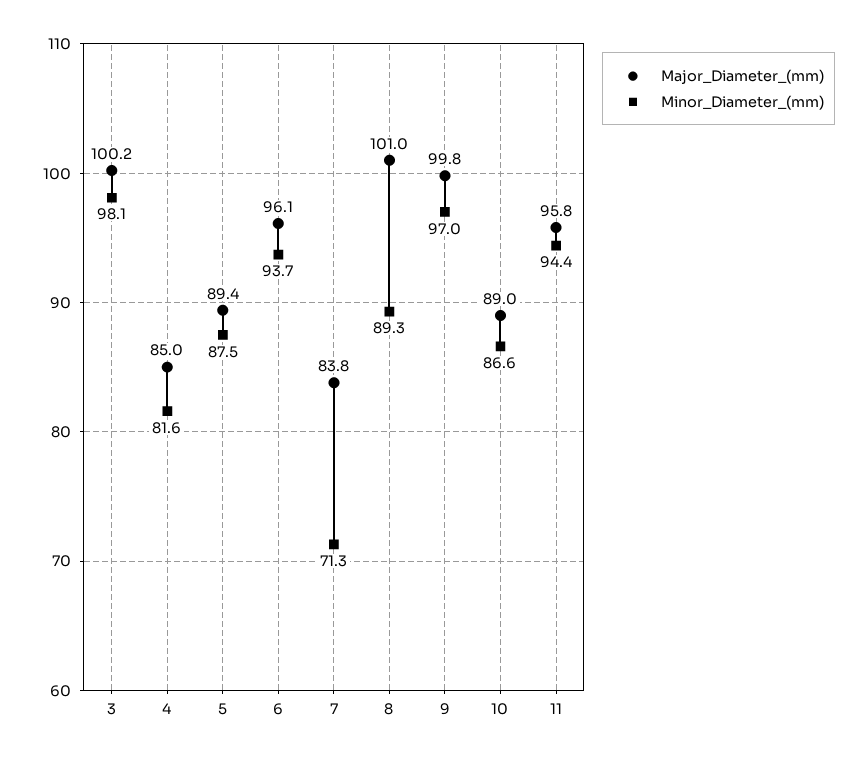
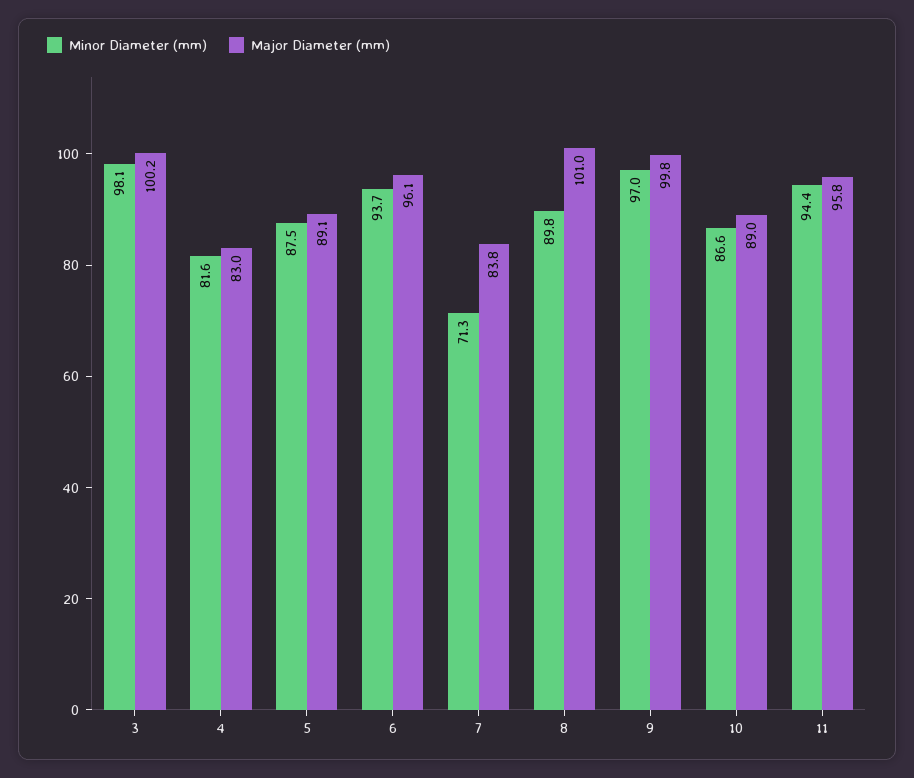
Major_Diameter_(mm), 4: 85 -> 83
Major_Diameter_(mm), 5: 89.4 -> 89.1
Minor_Diameter_(mm), 8: 89.3 -> 89.8

